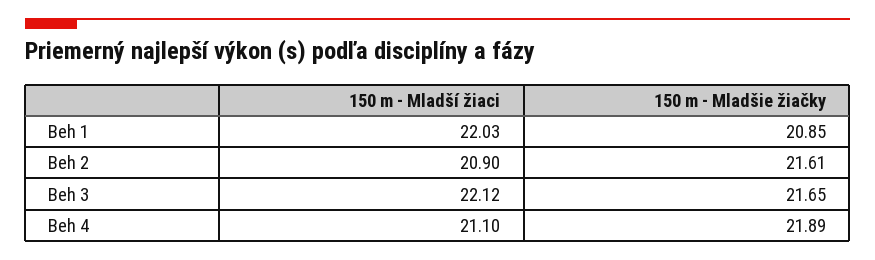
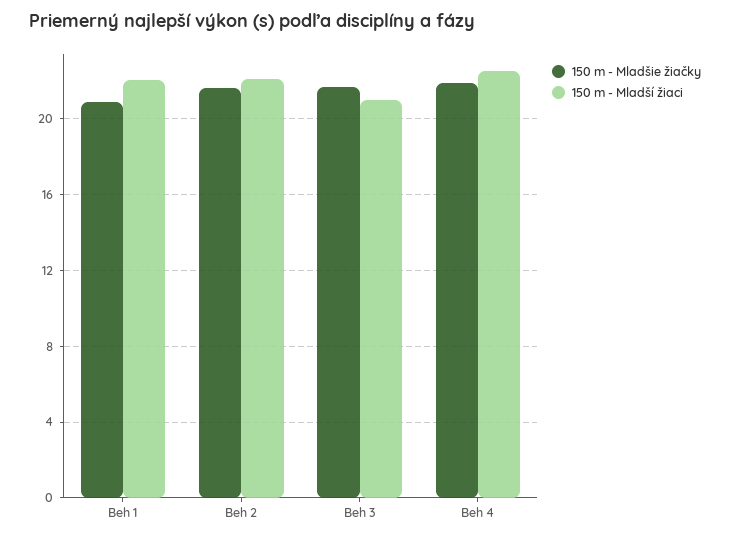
150 m - Mladší žiaci, Beh 2: 20.9 -> 22
150 m - Mladší žiaci, Beh 3: 22.12 -> 21
150 m - Mladší žiaci, Beh 4: 21.1 -> 22.5

